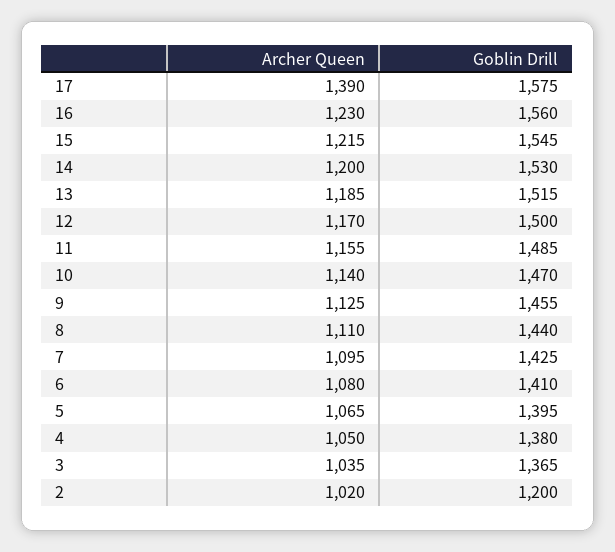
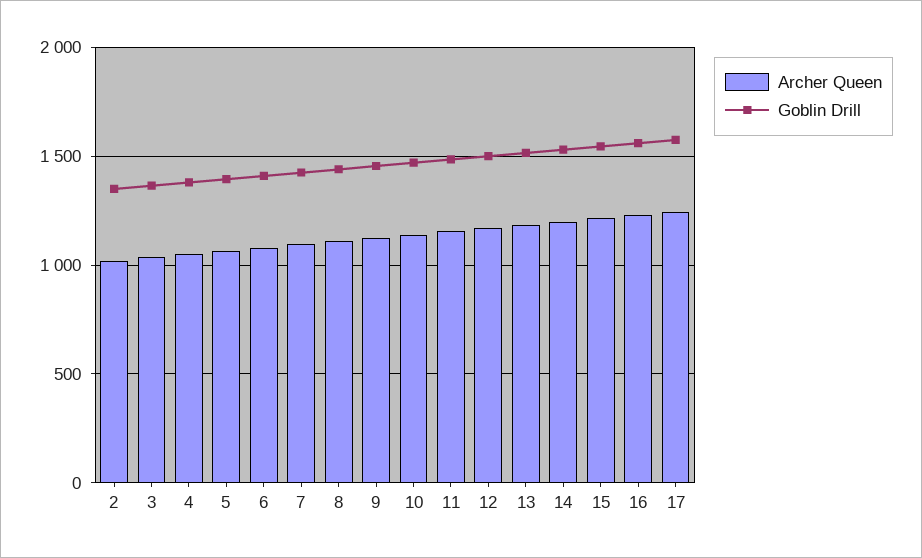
Archer Queen, 17: 1390 -> 1250
Goblin Drill, 2: 1200 -> 1350

